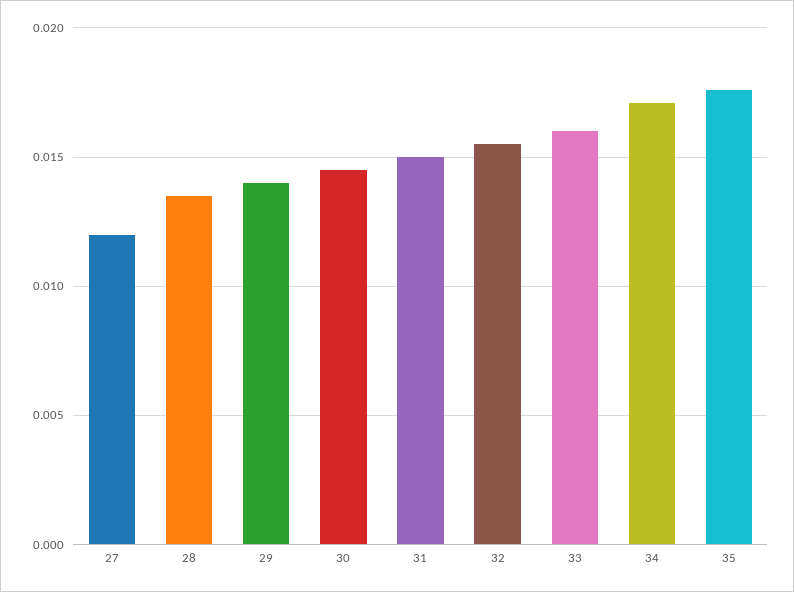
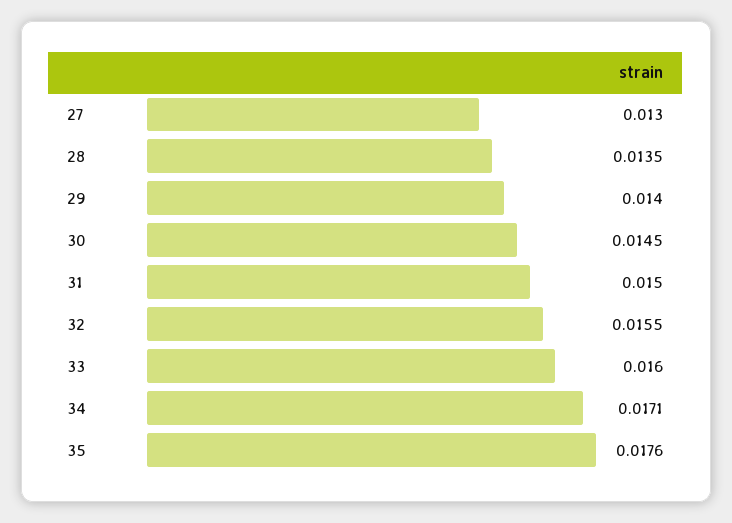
27: 0.012 -> 0.013

